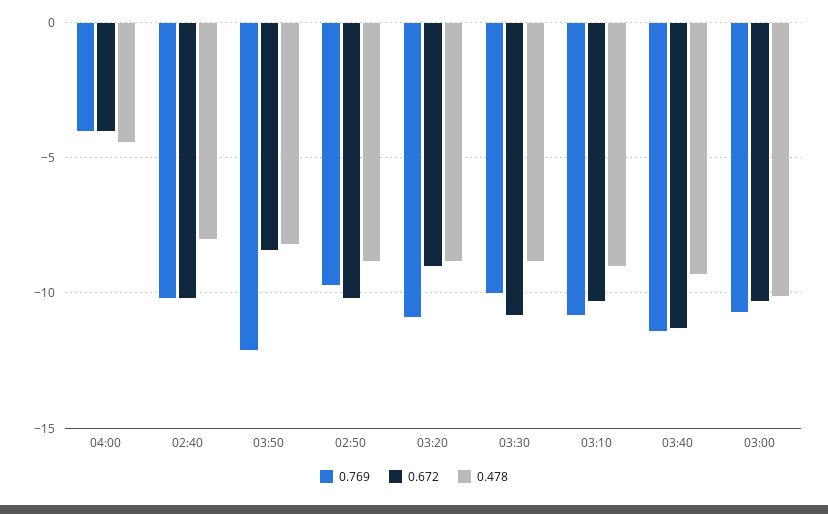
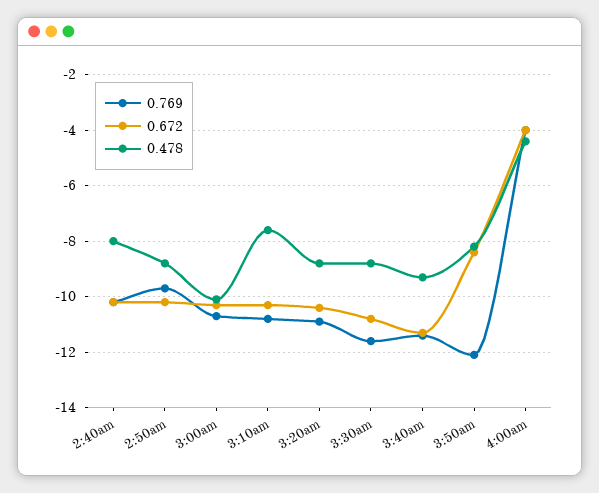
0.672, 03:20: -9 -> -10.5
0.769, 03:30: -10 -> -11.5
0.478, 03:10: -9 -> -7.5

